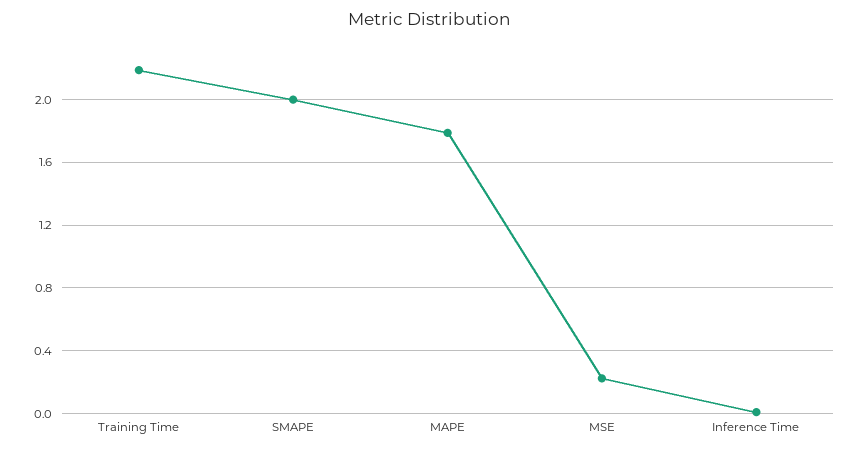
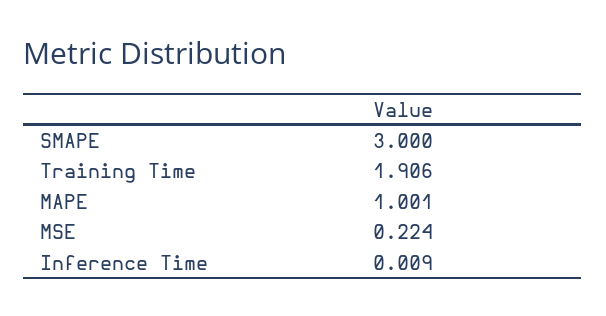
Training Time: 2.2 -> 1.906
SMAPE: 2 -> 3
MAPE: 1.8 -> 1.001

